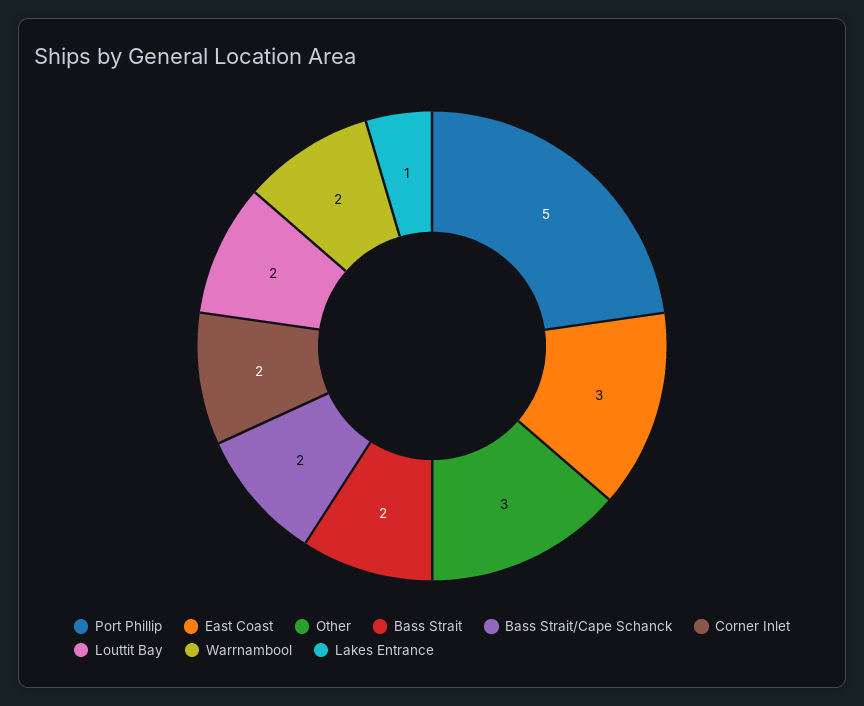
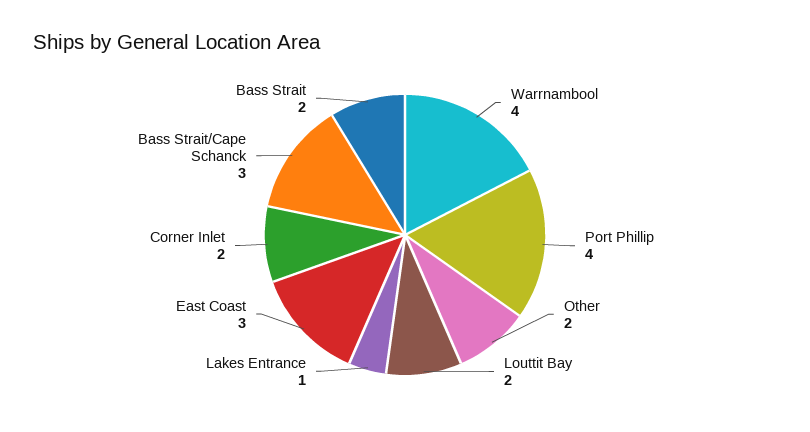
Port Phillip: 5 -> 4
Other: 3 -> 2
Bass Strait/Cape Schanck: 2 -> 3
Warrnambool: 2 -> 4

